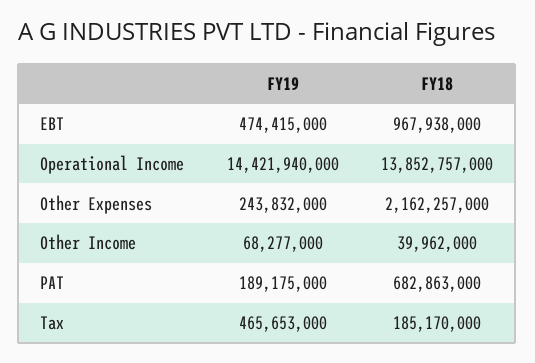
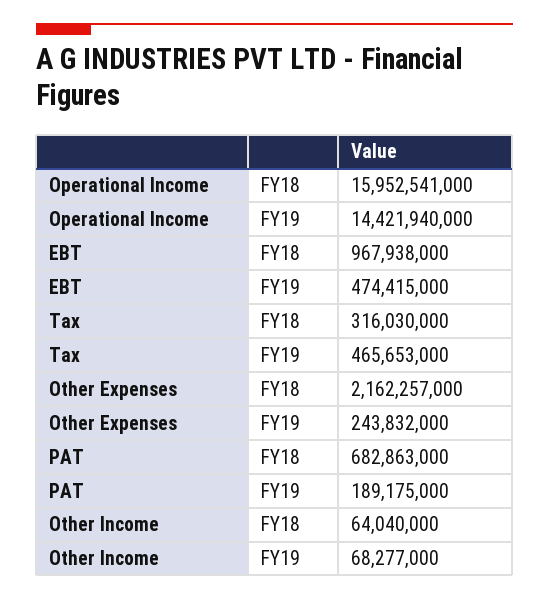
FY18, Operational Income: 13852757000 -> 15952541000
FY18, Other Income: 39962000 -> 64040000
FY18, Tax: 185170000 -> 316030000

